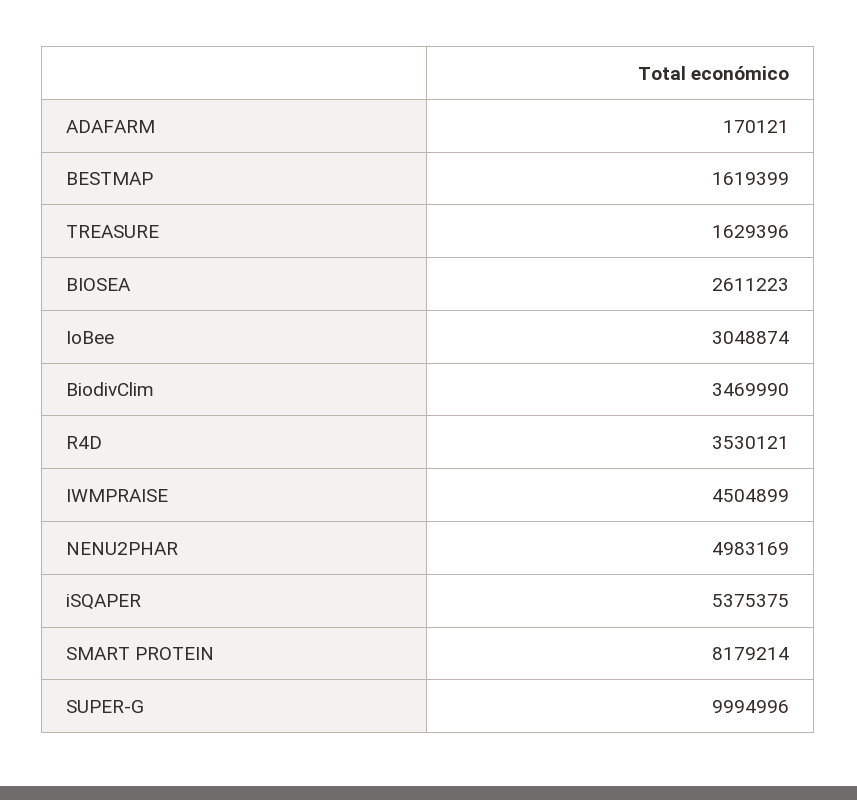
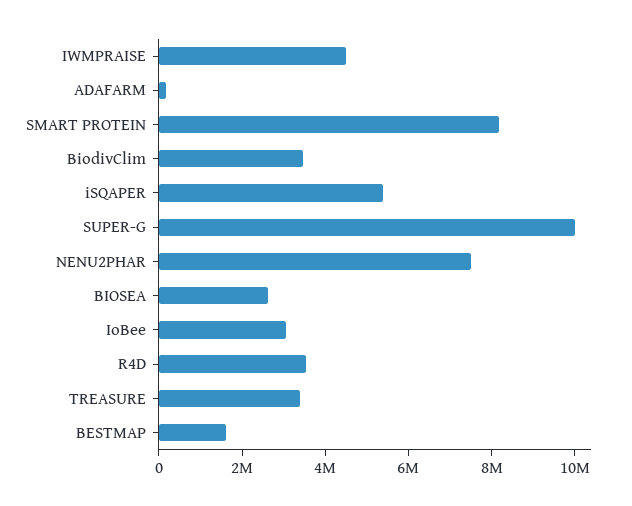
TREASURE: 1629396 -> 3500000
NENU2PHAR: 4983169 -> 7500000

